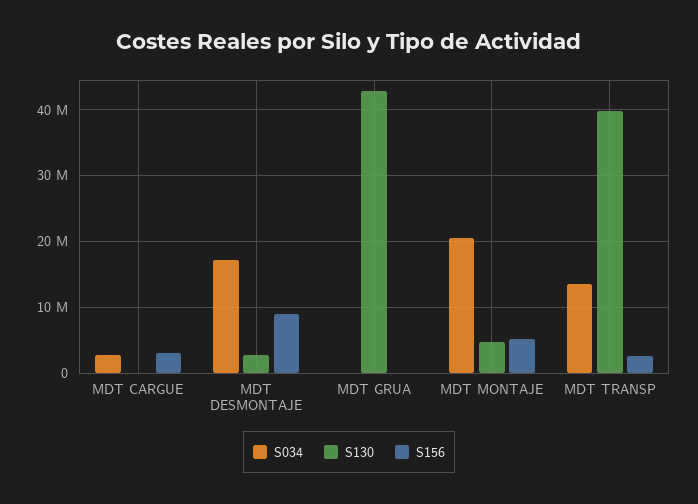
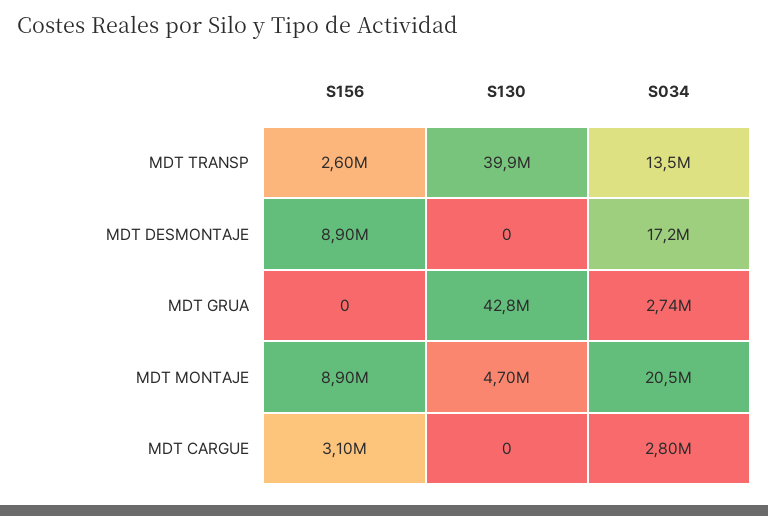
S130, MDT DESMONTAJE: 3000000 -> 0
S034, MDT GRUA: 0 -> 2740000
S156, MDT MONTAJE: 5000000 -> 8900000

